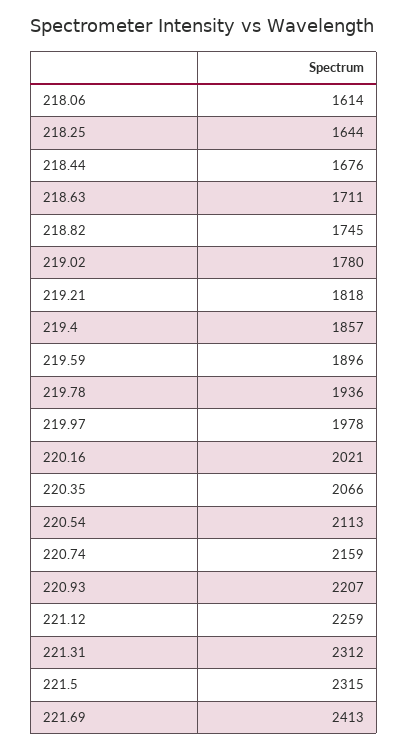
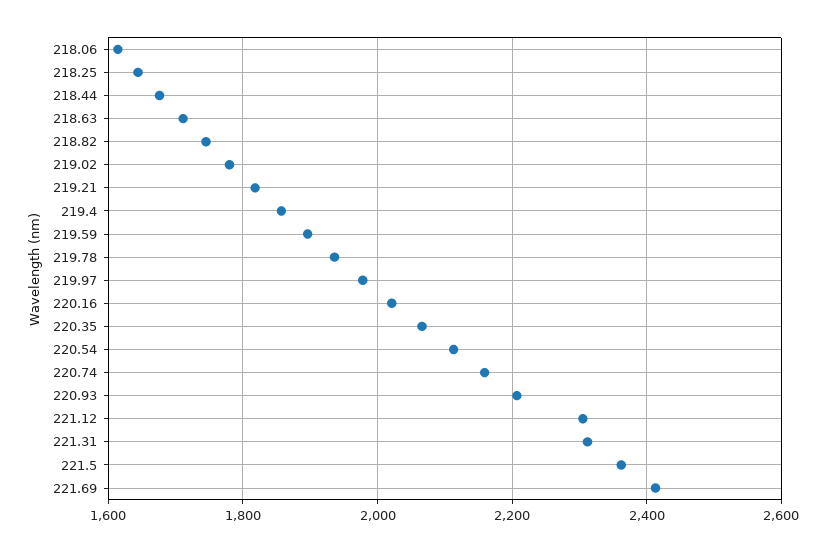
221.12: 2259 -> 2300
221.5: 2315 -> 2360

